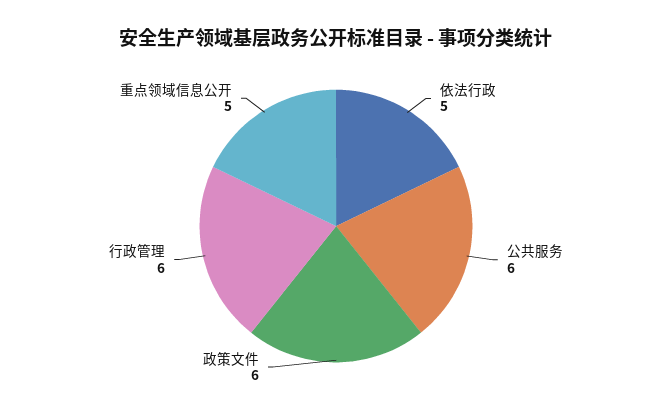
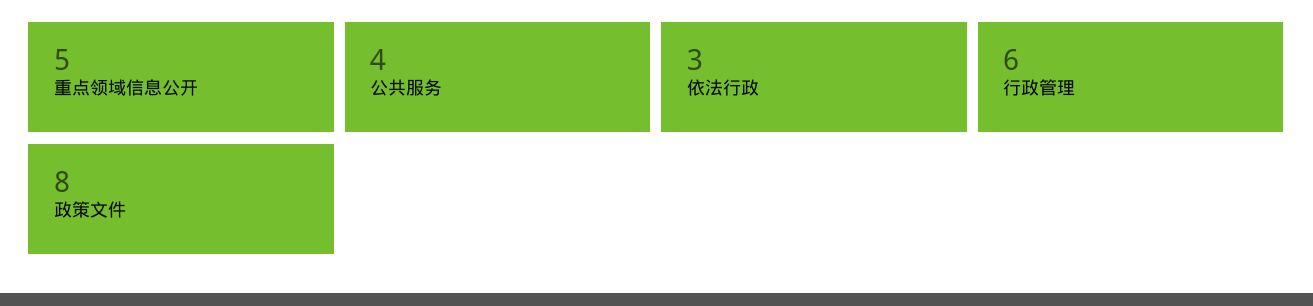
依法行政: 5 -> 3
公共服务: 6 -> 4
政策文件: 6 -> 8

